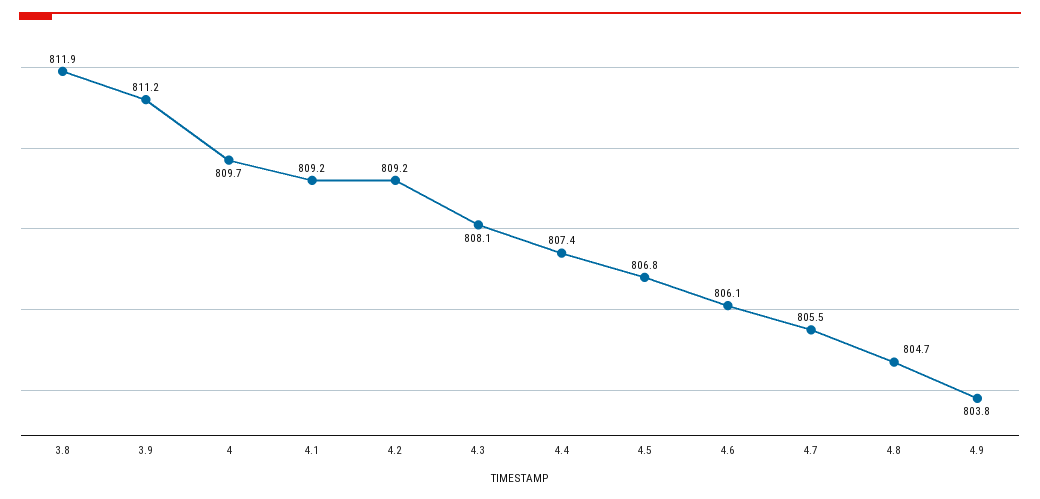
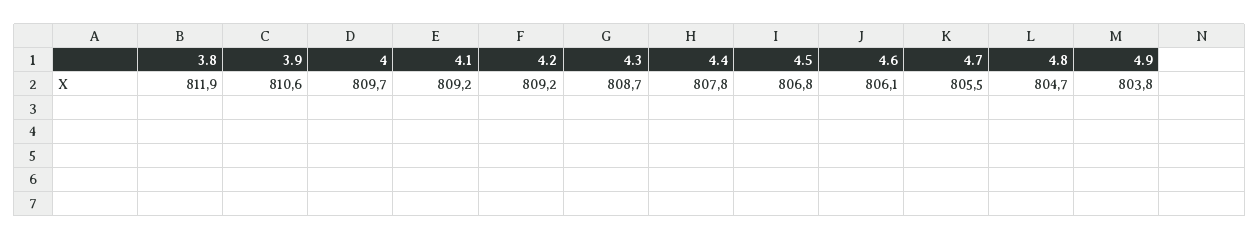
3.9: 811.2 -> 810.6
4.3: 808.1 -> 808.7
4.4: 807.4 -> 807.8

